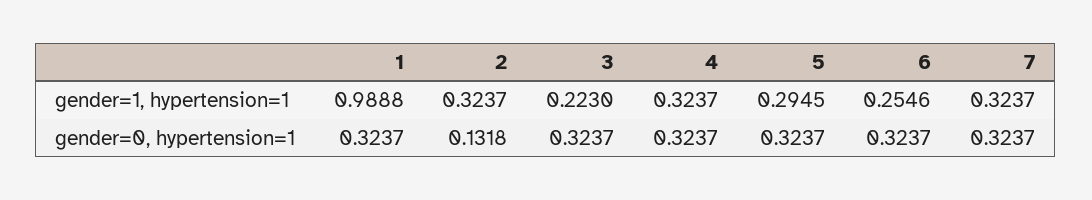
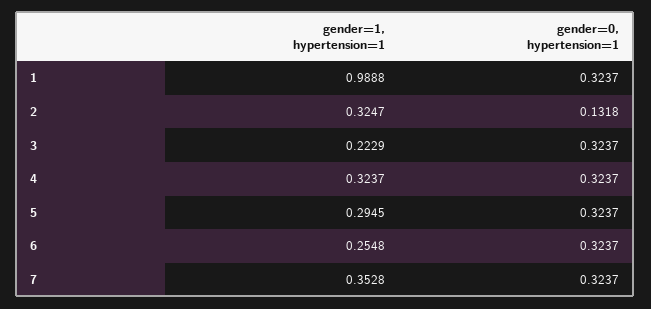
2, gender=1, hypertension=1: 0.3237 -> 0.3247
3, gender=1, hypertension=1: 0.223 -> 0.2229
6, gender=1, hypertension=1: 0.2546 -> 0.2548
7, gender=1, hypertension=1: 0.3237 -> 0.3528

